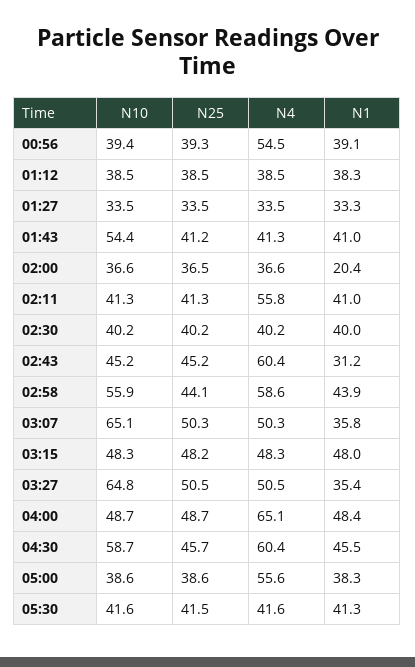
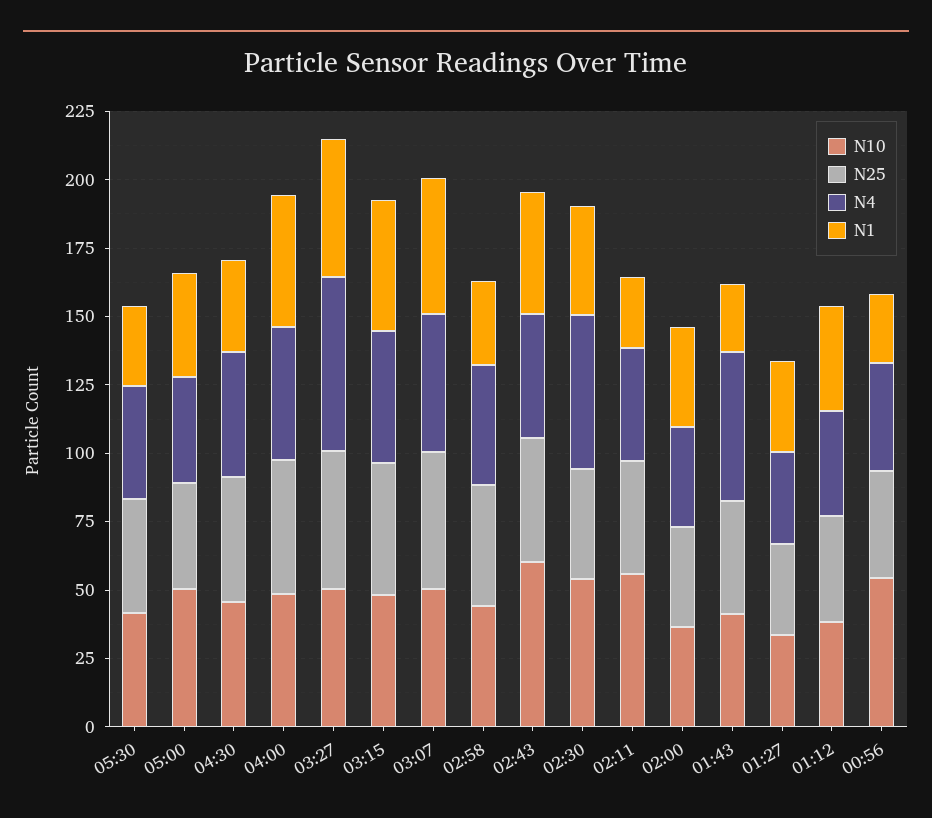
N10, 00:56: 39.4 -> 55
N4, 00:56: 54.5 -> 40
N1, 00:56: 39.1 -> 25
N10, 01:43: 54.4 -> 40
N4, 01:43: 41.3 -> 55
N1, 01:43: 41 -> 25
N1, 02:00: 20.4 -> 35
N10, 02:11: 41.3 -> 55
N4, 02:11: 55.8 -> 40
N1, 02:11: 41 -> 25
N10, 02:30: 40.2 -> 55
N4, 02:30: 40.2 -> 55
N10, 02:43: 45.2 -> 60
N4, 02:43: 60.4 -> 45
N1, 02:43: 31.2 -> 45
N10, 02:58: 55.9 -> 45
N4, 02:58: 58.6 -> 45
N1, 02:58: 43.9 -> 30
N10, 03:07: 65.1 -> 50
N1, 03:07: 35.8 -> 50
N10, 03:27: 64.8 -> 50
N4, 03:27: 50.5 -> 65
N1, 03:27: 35.4 -> 50
N4, 04:00: 65.1 -> 50
N10, 04:30: 58.7 -> 45
N4, 04:30: 60.4 -> 45
N1, 04:30: 45.5 -> 35
N10, 05:00: 38.6 -> 50
N4, 05:00: 55.6 -> 40
N1, 05:30: 41.3 -> 30

